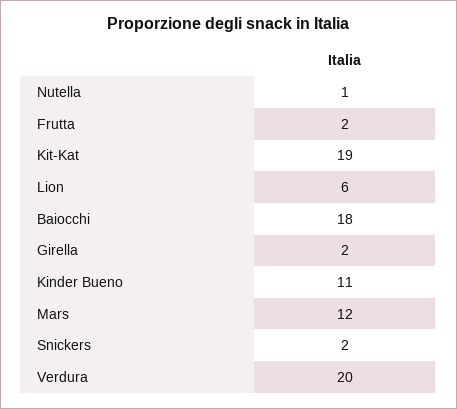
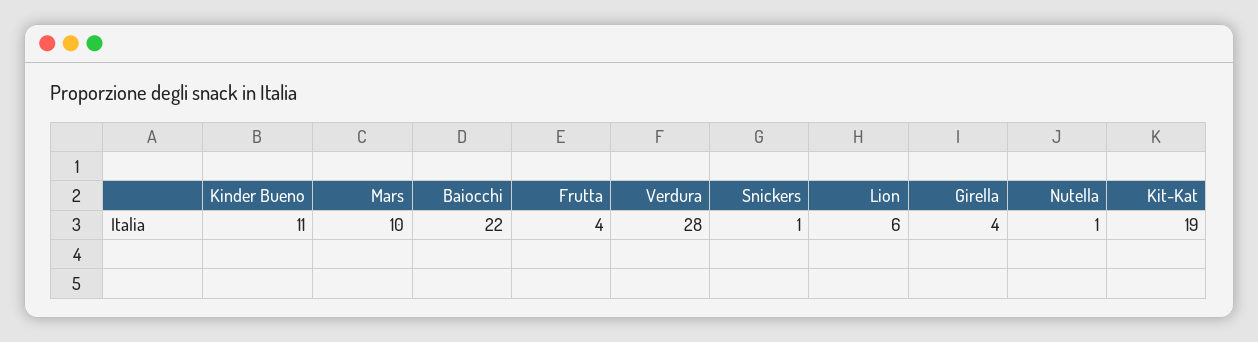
Frutta: 2 -> 4
Baiocchi: 18 -> 22
Girella: 2 -> 4
Mars: 12 -> 10
Snickers: 2 -> 1
Verdura: 20 -> 28

